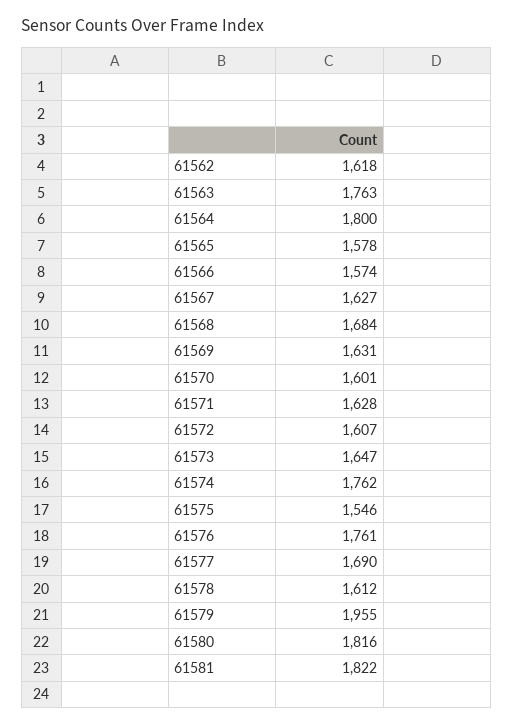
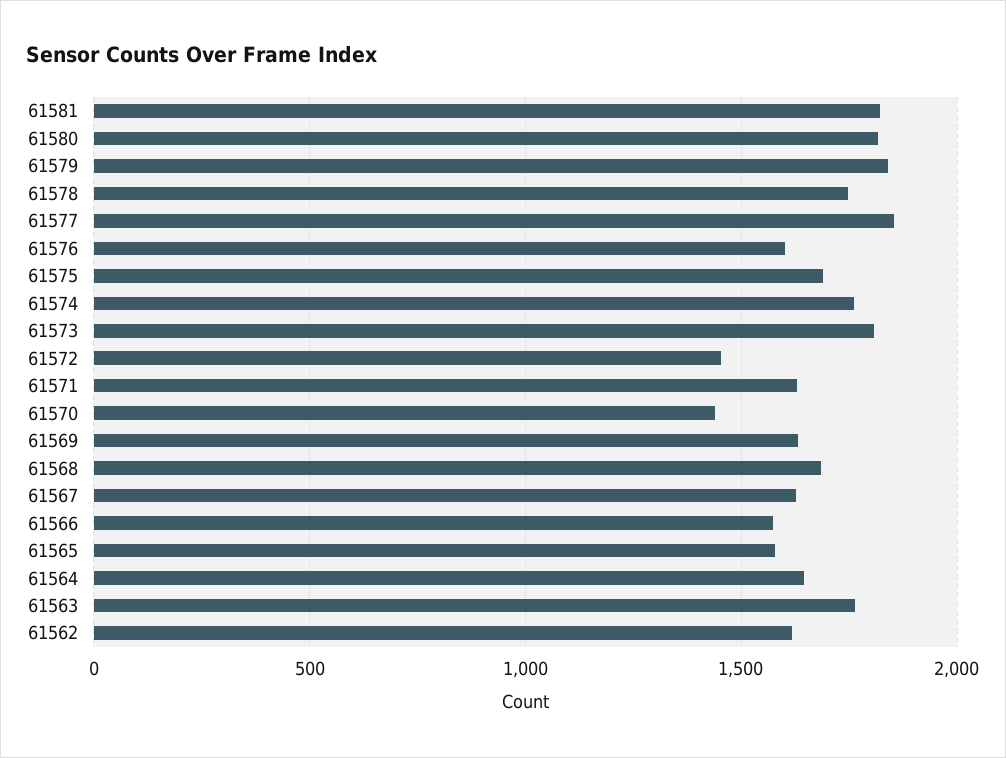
61564: 1800 -> 1650
61570: 1601 -> 1450
61572: 1607 -> 1450
61573: 1647 -> 1800
61575: 1546 -> 1700
61576: 1761 -> 1600
61577: 1690 -> 1850
61578: 1612 -> 1750
61579: 1955 -> 1850

